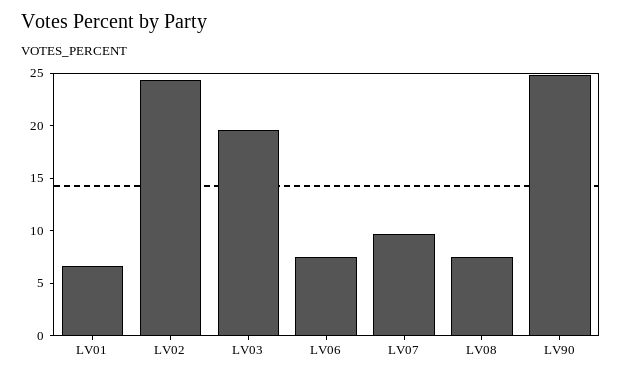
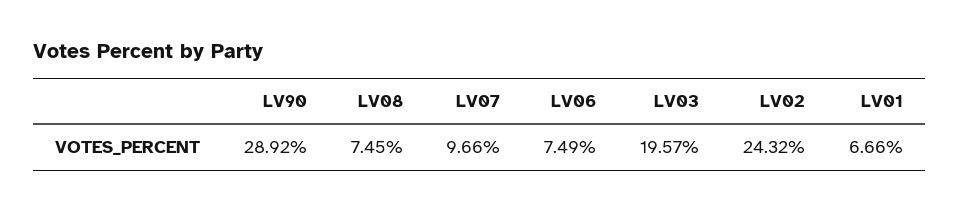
LV90: 25 -> 28.92

